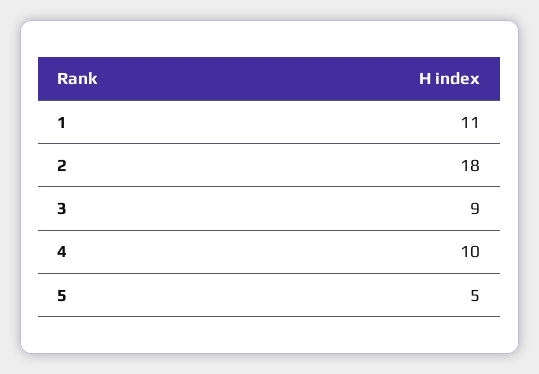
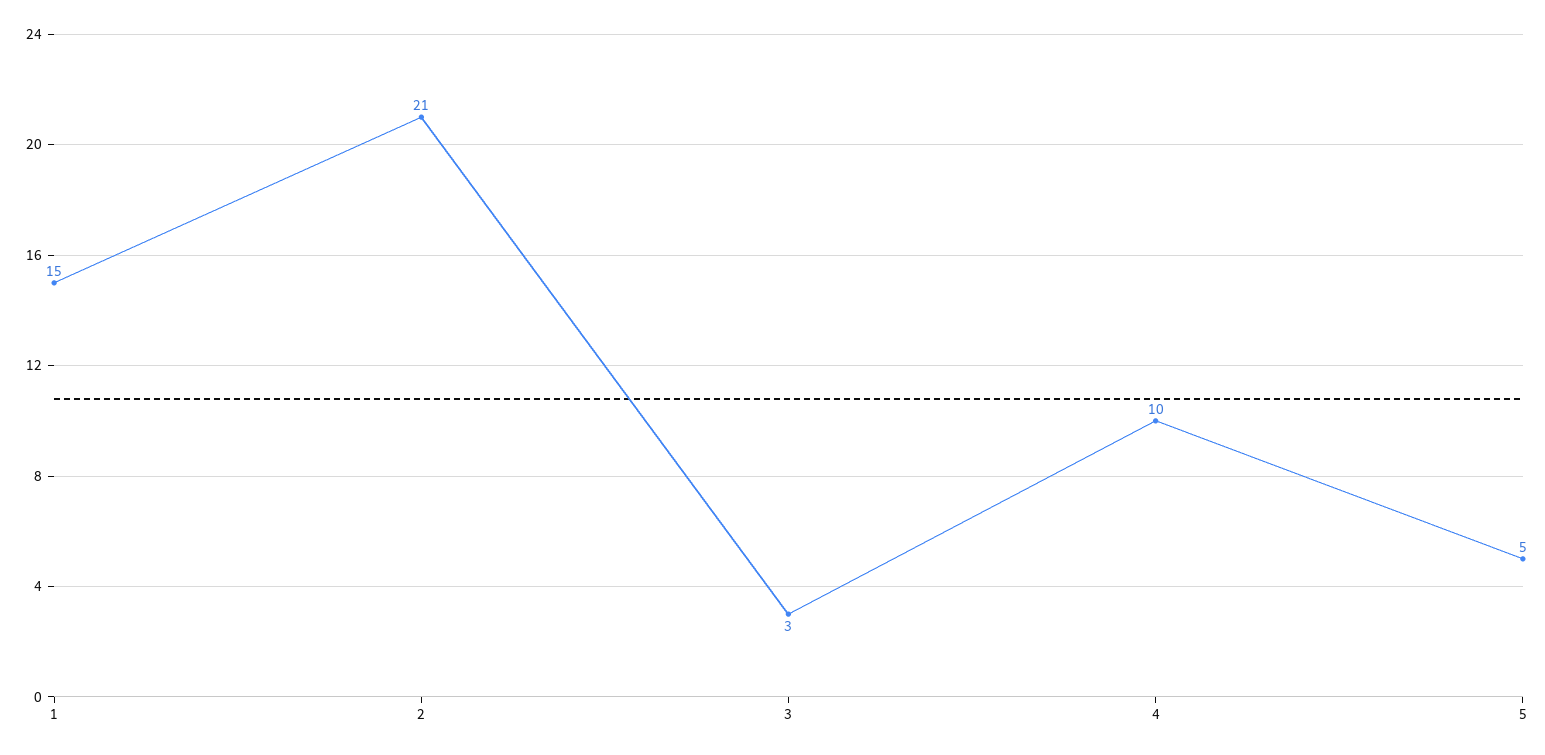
1: 11 -> 15
2: 18 -> 21
3: 9 -> 3

